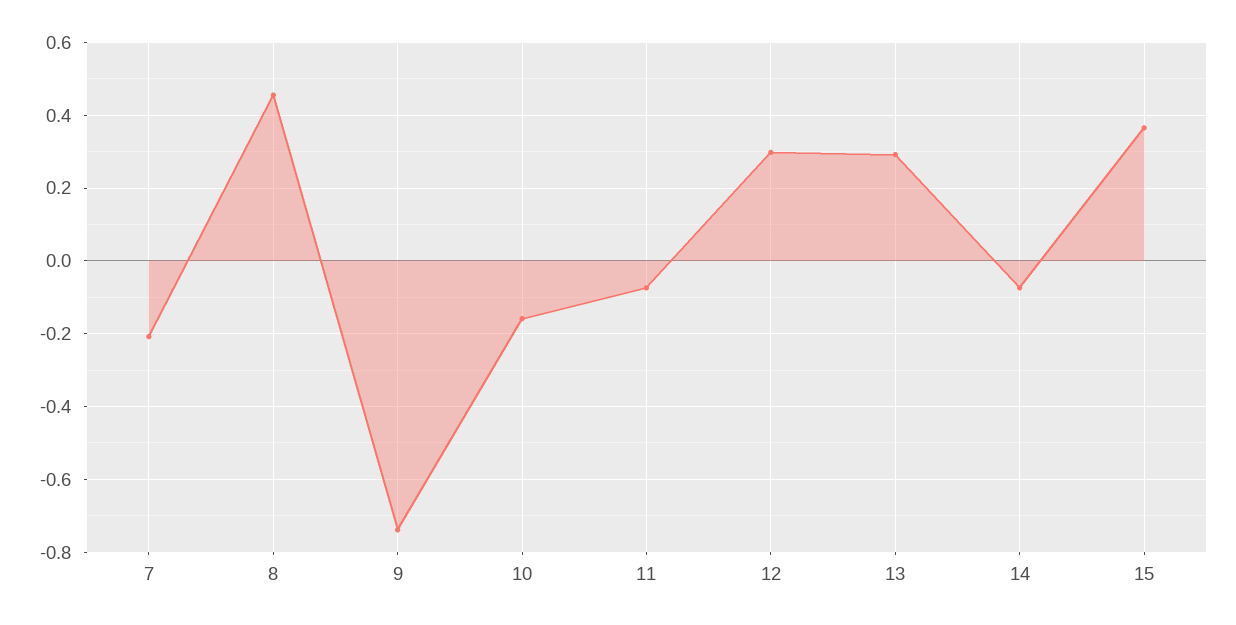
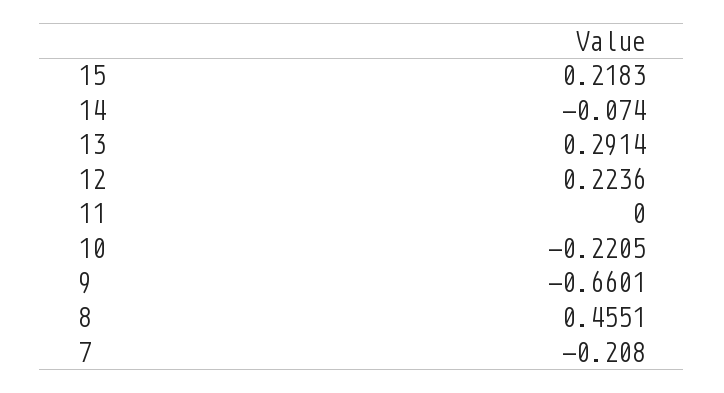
9: -0.74 -> -0.6601
10: -0.16 -> -0.2205
11: -0.08 -> 0
12: 0.3 -> 0.2236
15: 0.36 -> 0.2183

